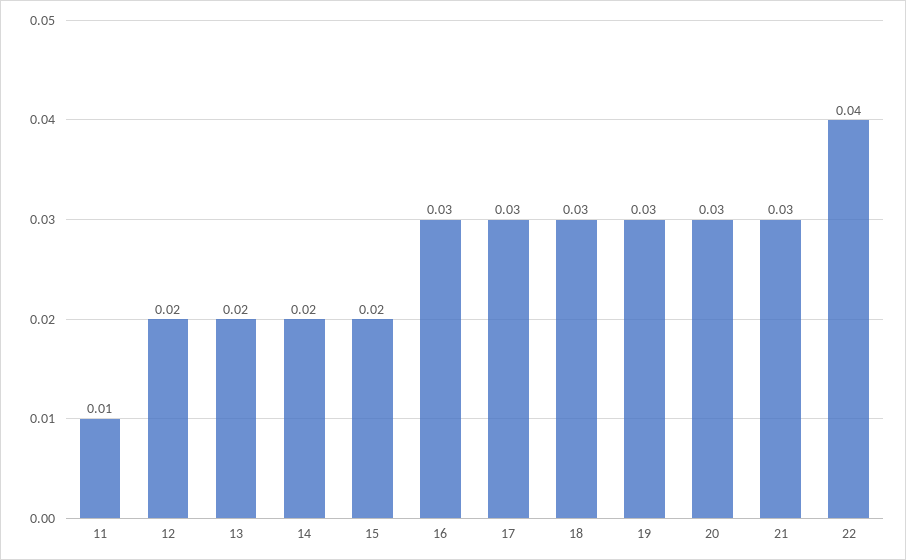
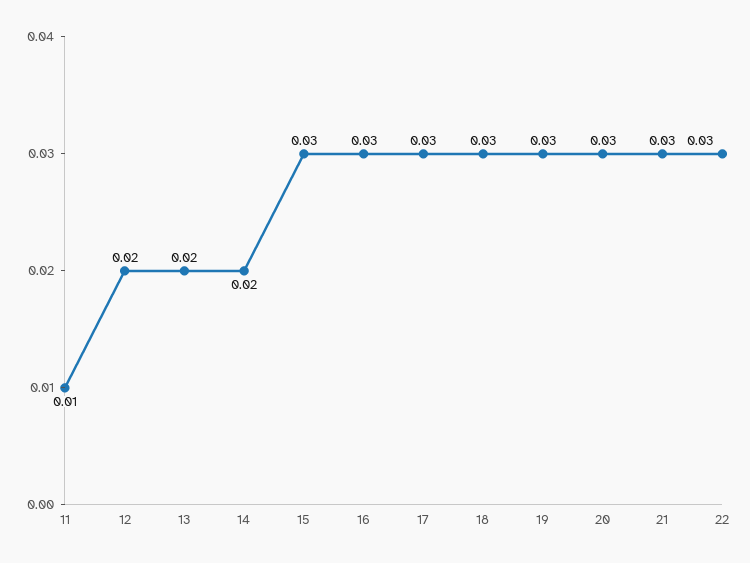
15: 0.02 -> 0.03
22: 0.04 -> 0.03

